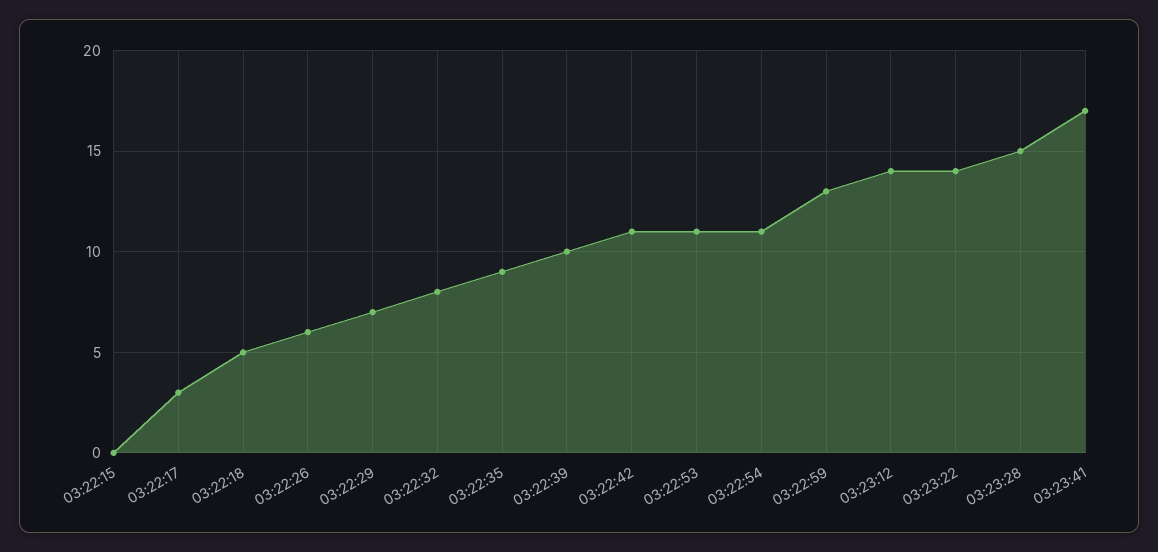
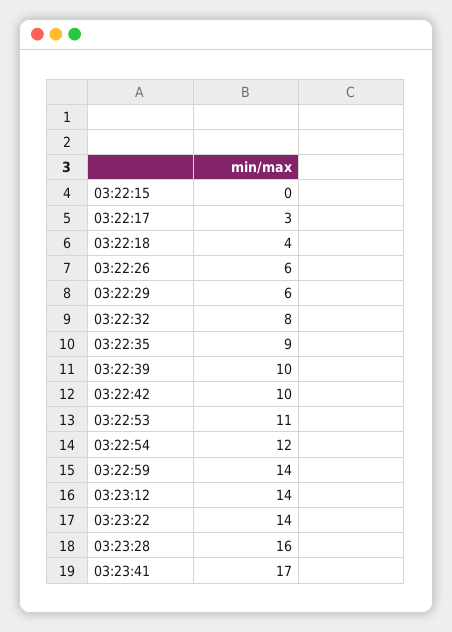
03:22:18: 5 -> 4
03:22:29: 7 -> 6
03:22:42: 11 -> 10
03:22:54: 11 -> 12
03:22:59: 13 -> 14
03:23:28: 15 -> 16

